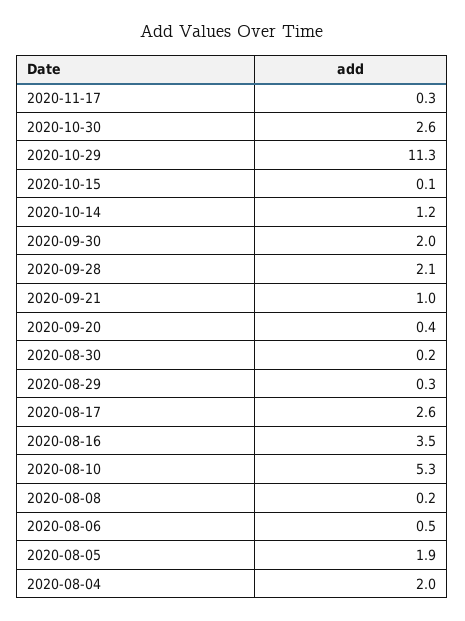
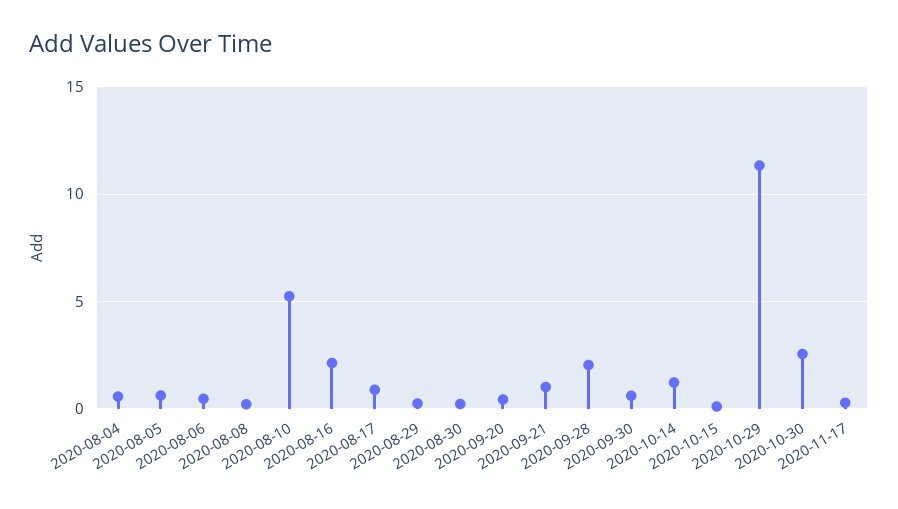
2020-09-30: 2 -> 0.5
2020-08-17: 2.6 -> 1
2020-08-16: 3.5 -> 2
2020-08-05: 1.9 -> 0.5
2020-08-04: 2 -> 0.5

